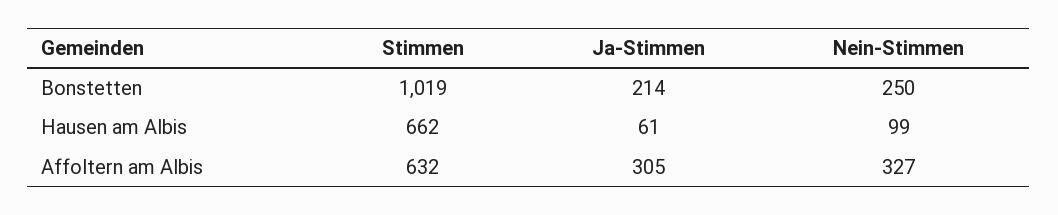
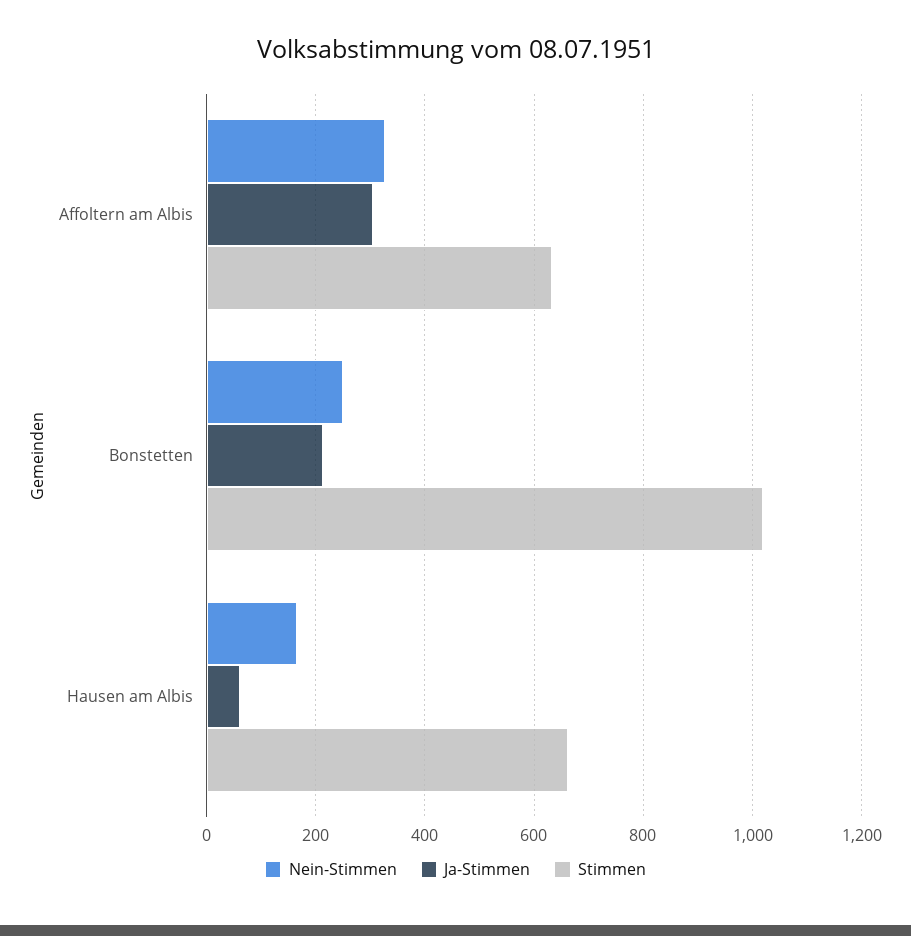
Nein-Stimmen, Hausen am Albis: 99 -> 160

